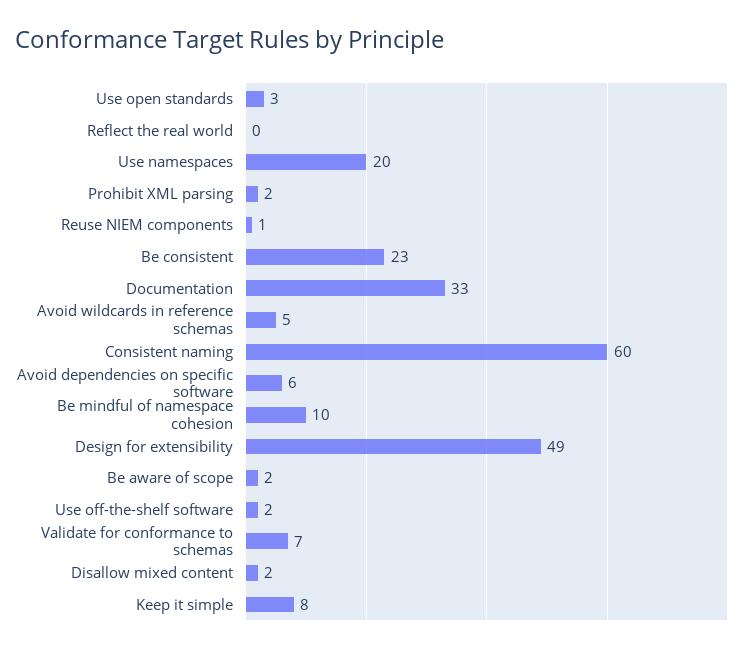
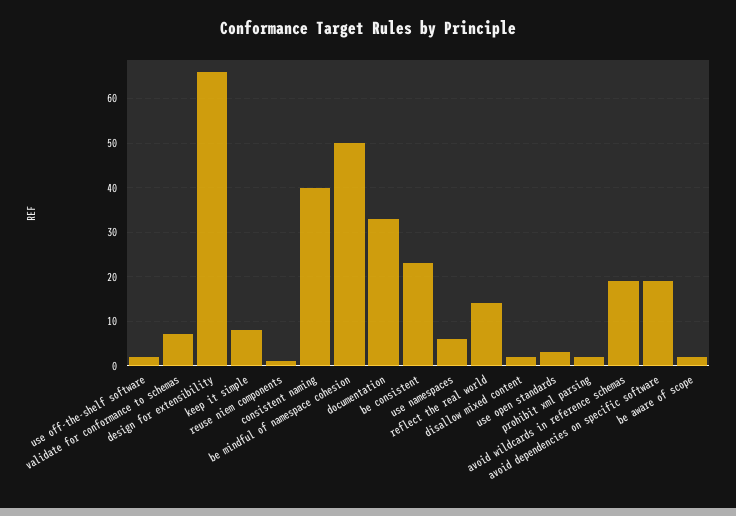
Reflect the real world: 0 -> 15
Use namespaces: 20 -> 5
Avoid wildcards in reference schemas: 5 -> 20
Consistent naming: 60 -> 40
Avoid dependencies on specific software: 6 -> 20
Be mindful of namespace cohesion: 10 -> 50
Design for extensibility: 49 -> 65

